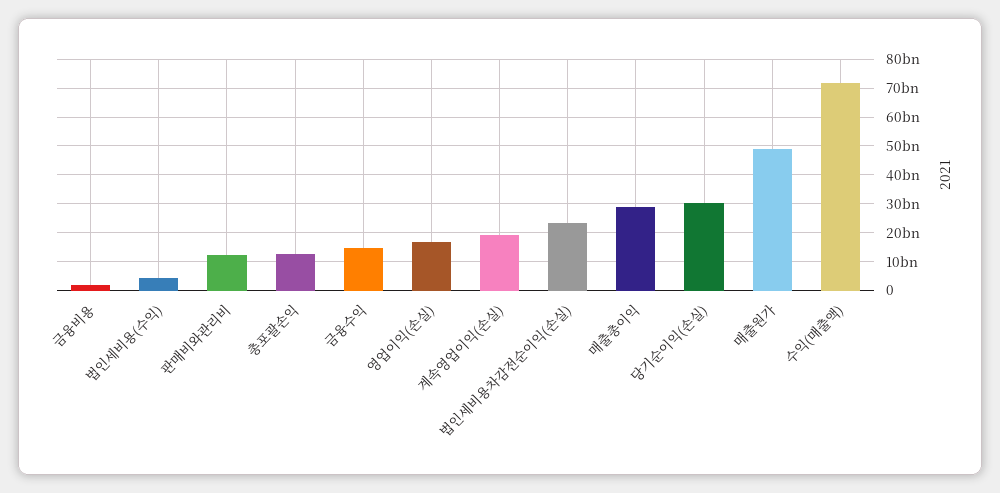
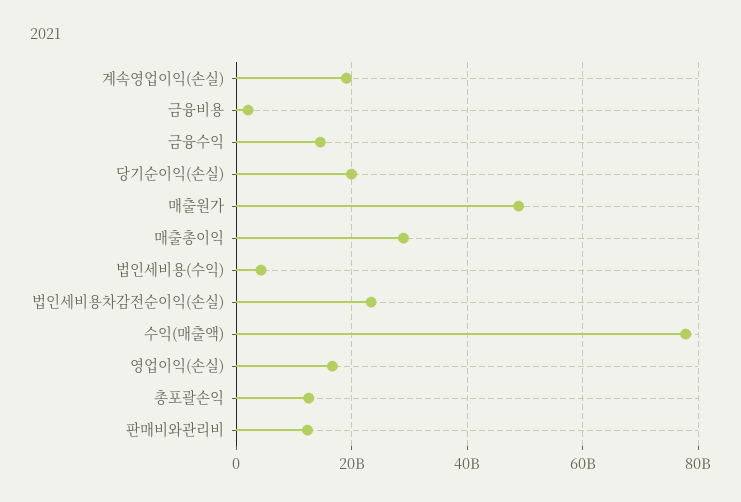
당기순이익(손실): 30000000000 -> 20000000000
수익(매출액): 72500000000 -> 78000000000

